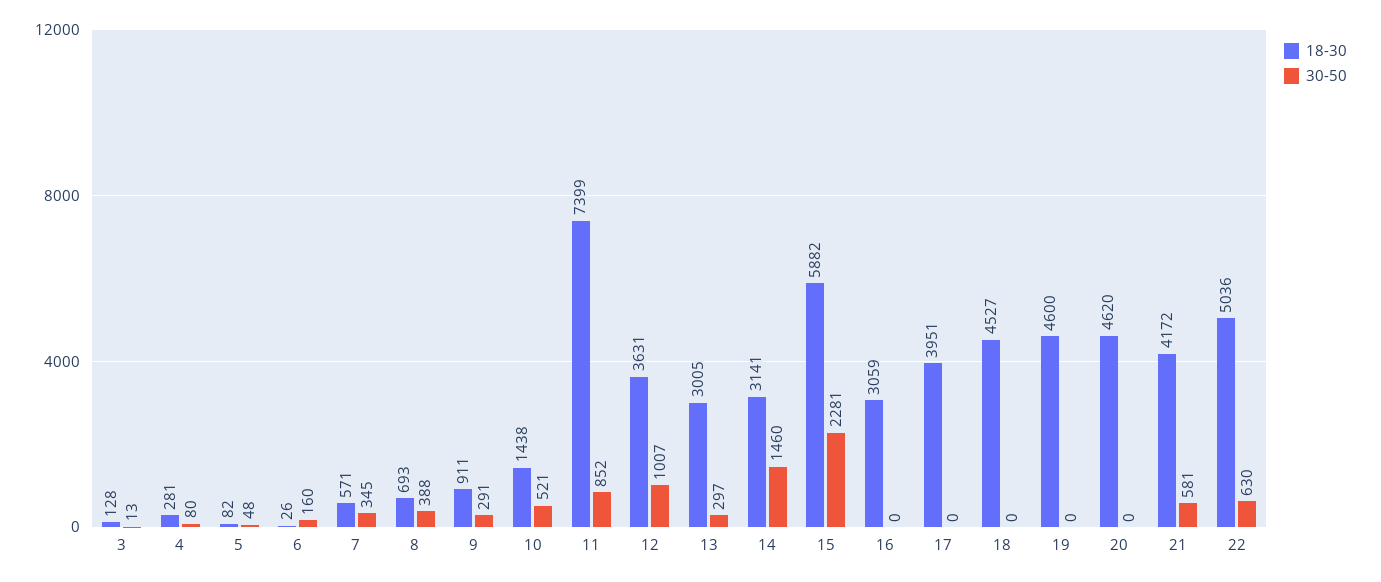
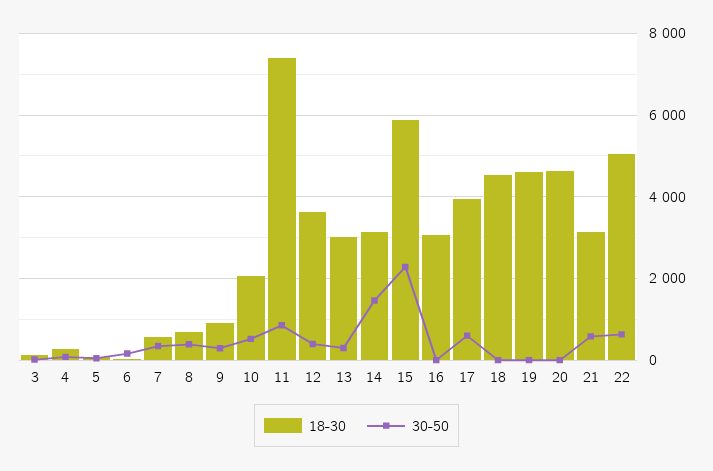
18-30, 10: 1438 -> 2000
30-50, 12: 1007 -> 400
30-50, 17: 0 -> 600
18-30, 21: 4172 -> 3200

